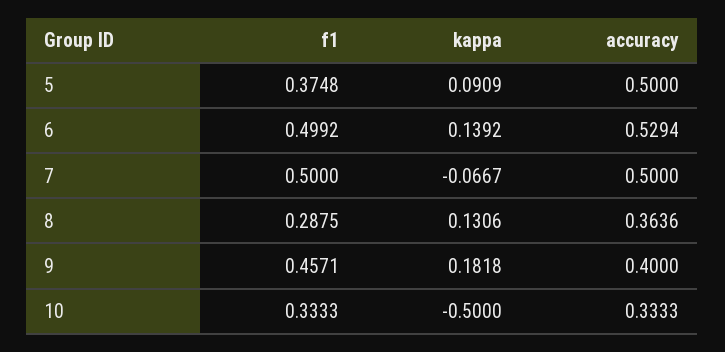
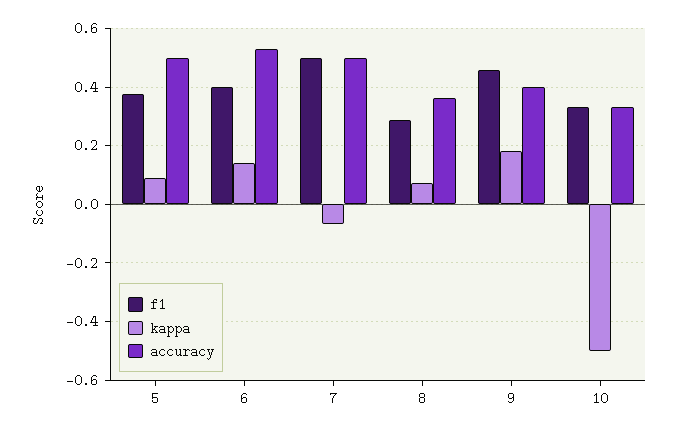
f1, 6: 0.4992 -> 0.4
kappa, 8: 0.1306 -> 0.075

